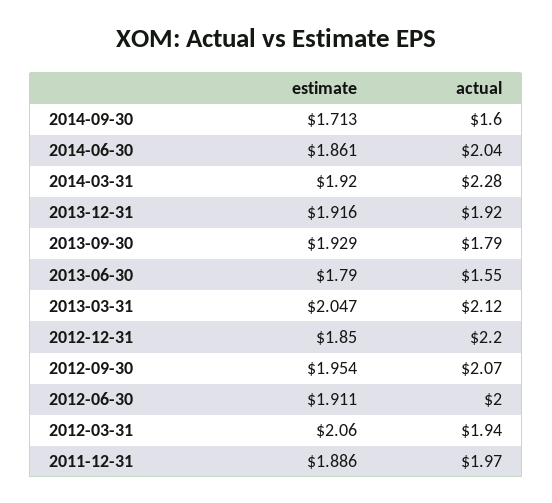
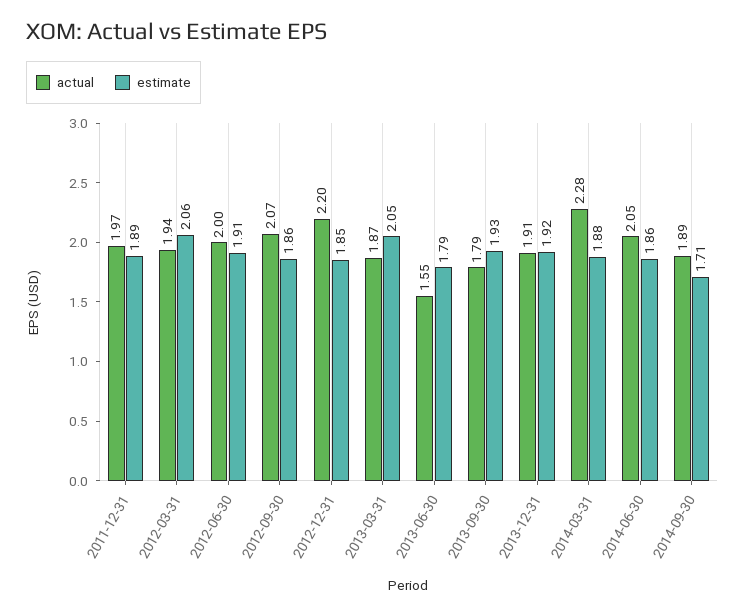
actual, 2014-09-30: 1.6 -> 1.89
actual, 2014-06-30: 2.04 -> 2.05
estimate, 2014-03-31: 1.92 -> 1.88
actual, 2013-12-31: 1.92 -> 1.91
actual, 2013-03-31: 2.12 -> 1.87
estimate, 2012-09-30: 1.954 -> 1.86

